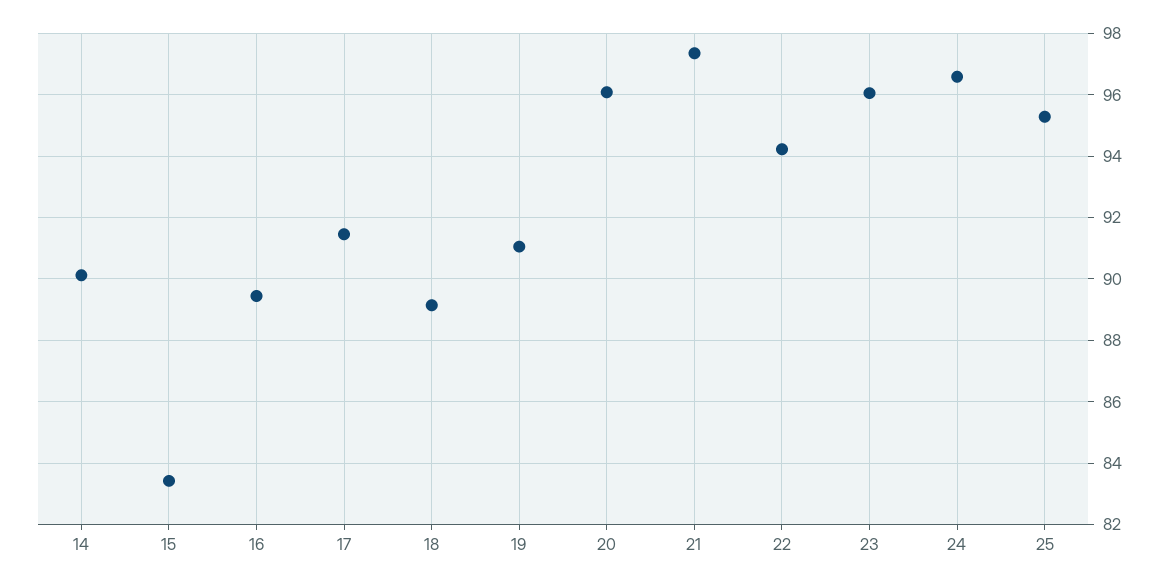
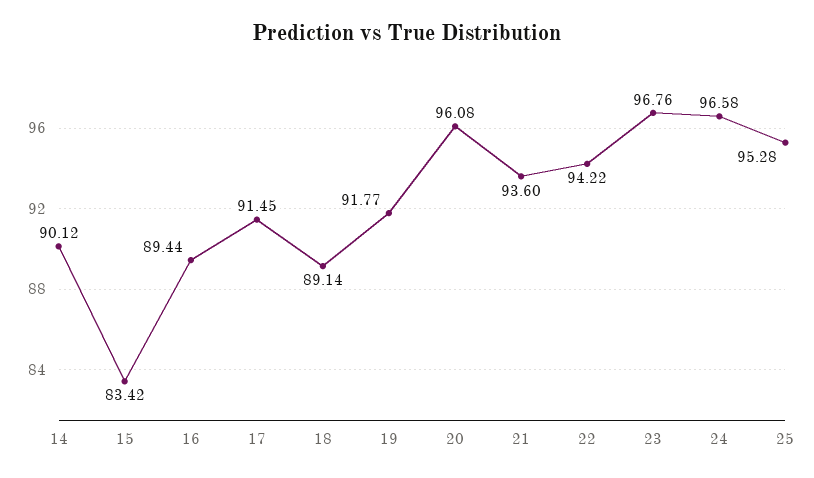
19: 91 -> 91.77
21: 97.4 -> 93.6
23: 96 -> 96.76

